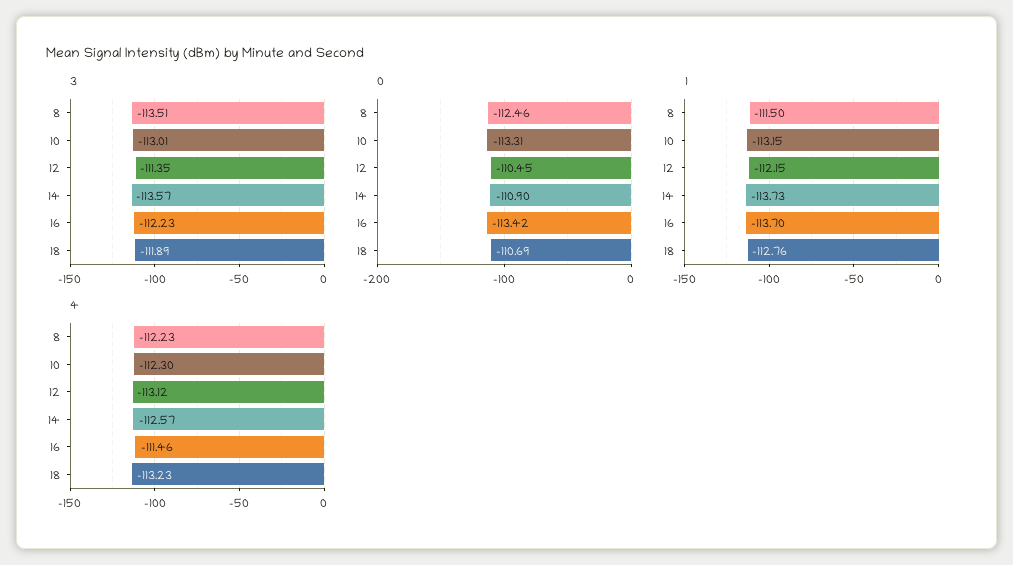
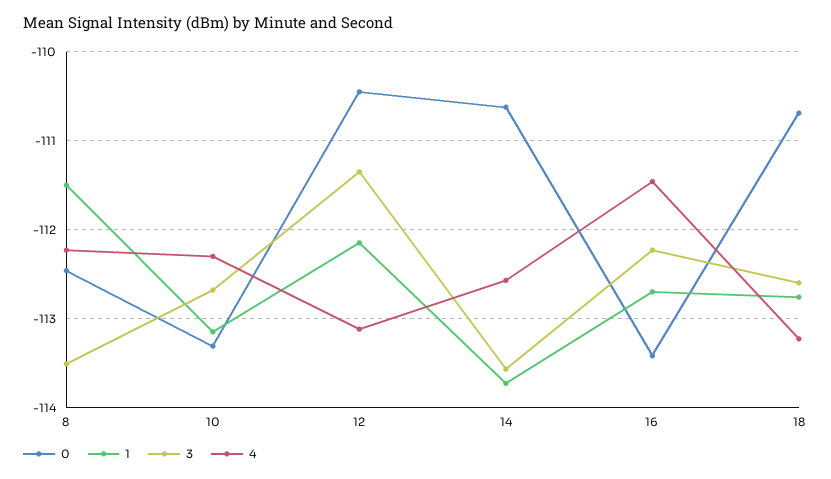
3, 10: -113.01 -> -112.7
3, 18: -111.89 -> -112.6
0, 14: -110.9 -> -110.6
1, 16: -113.7 -> -112.7

